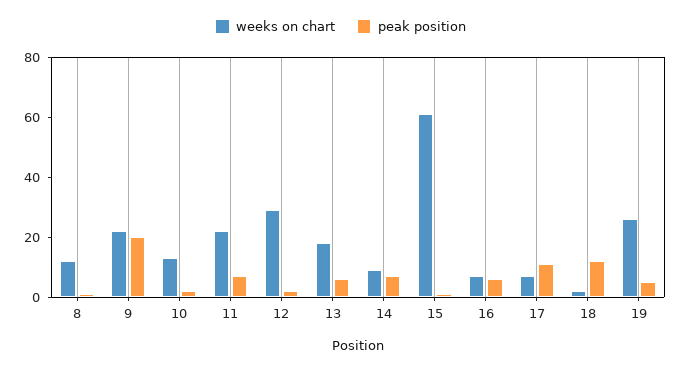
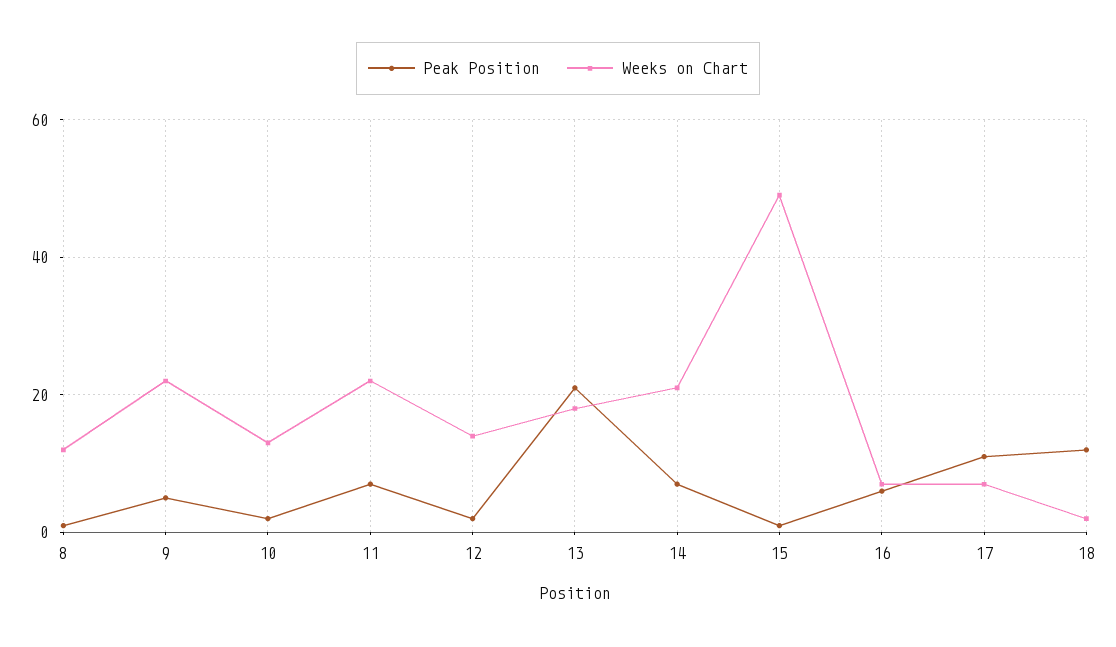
peak position, 9: 20 -> 5
weeks on chart, 12: 30 -> 15
peak position, 13: 5 -> 20
weeks on chart, 14: 10 -> 20
weeks on chart, 15: 60 -> 50
weeks on chart, 19: 25 -> none
peak position, 19: 5 -> none

